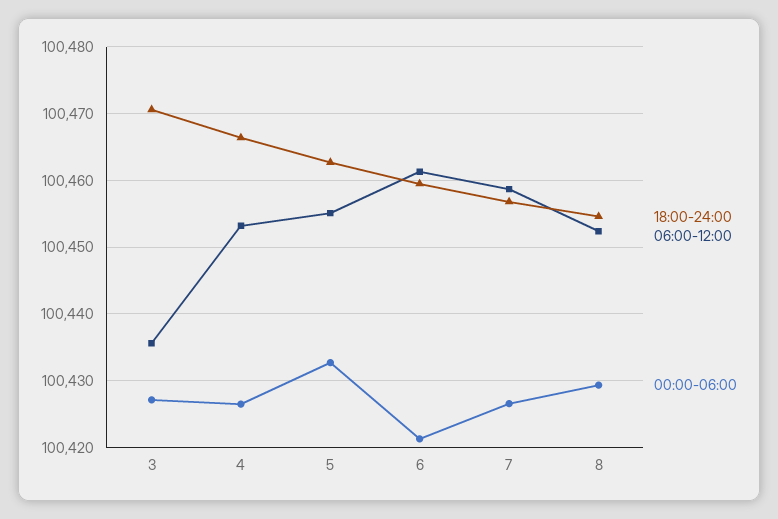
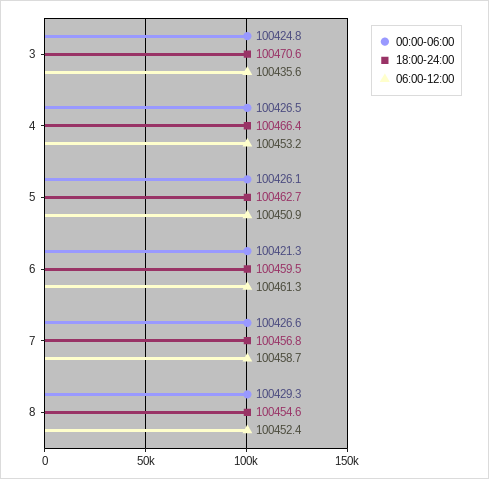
00:00-06:00, 3: 100427 -> 100424.8
06:00-12:00, 5: 100455 -> 100450.9
00:00-06:00, 5: 100433 -> 100426.1

